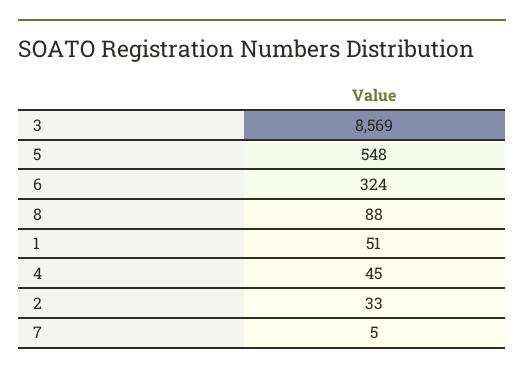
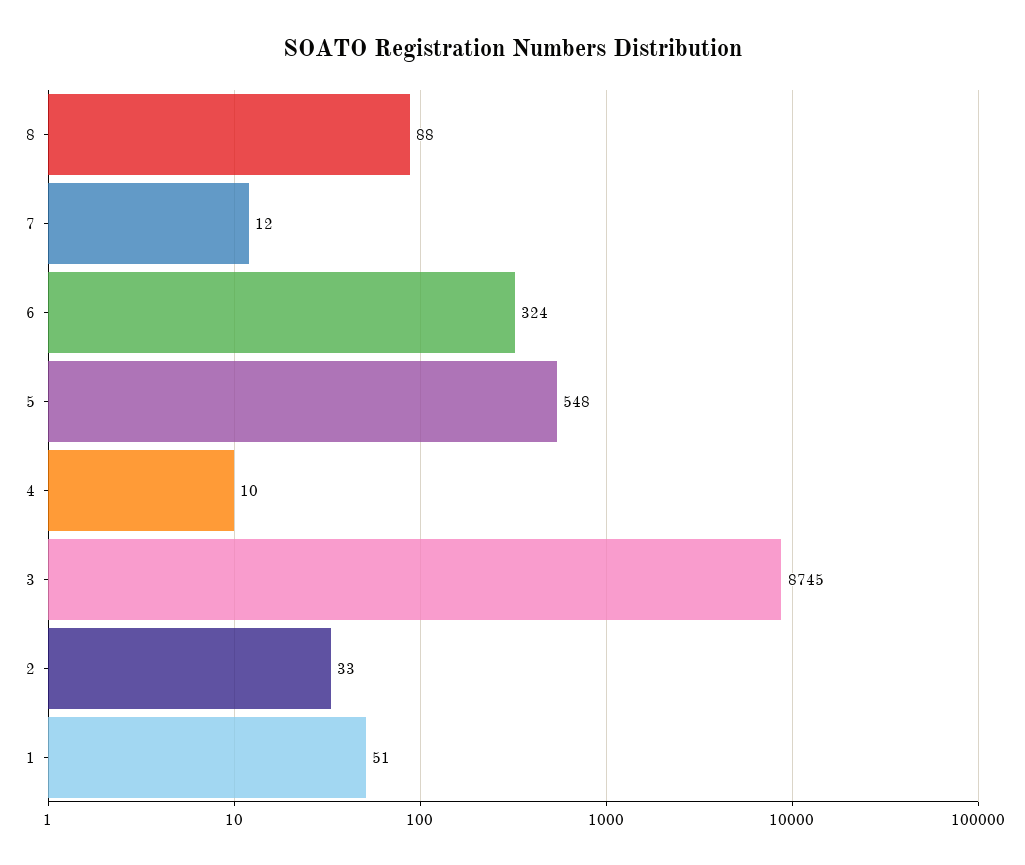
3: 8569 -> 8745
4: 45 -> 10
7: 5 -> 12

